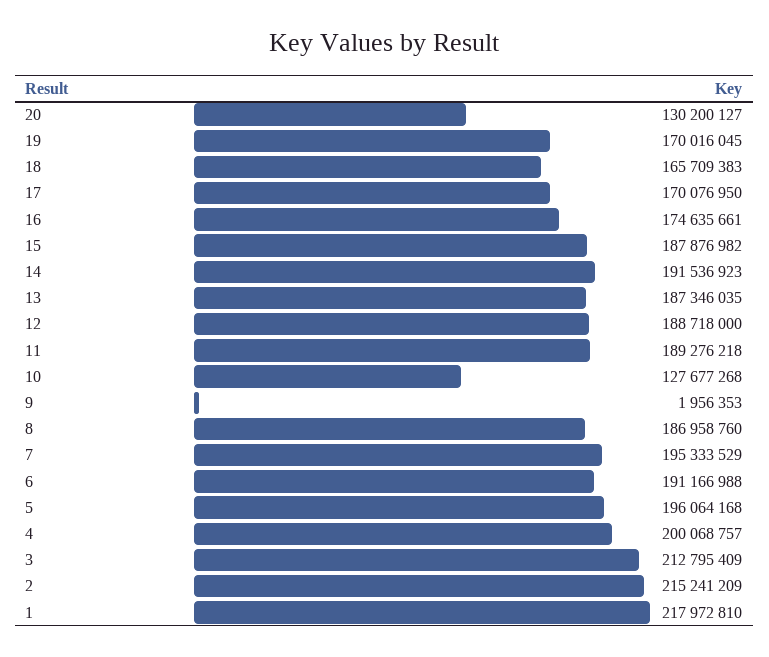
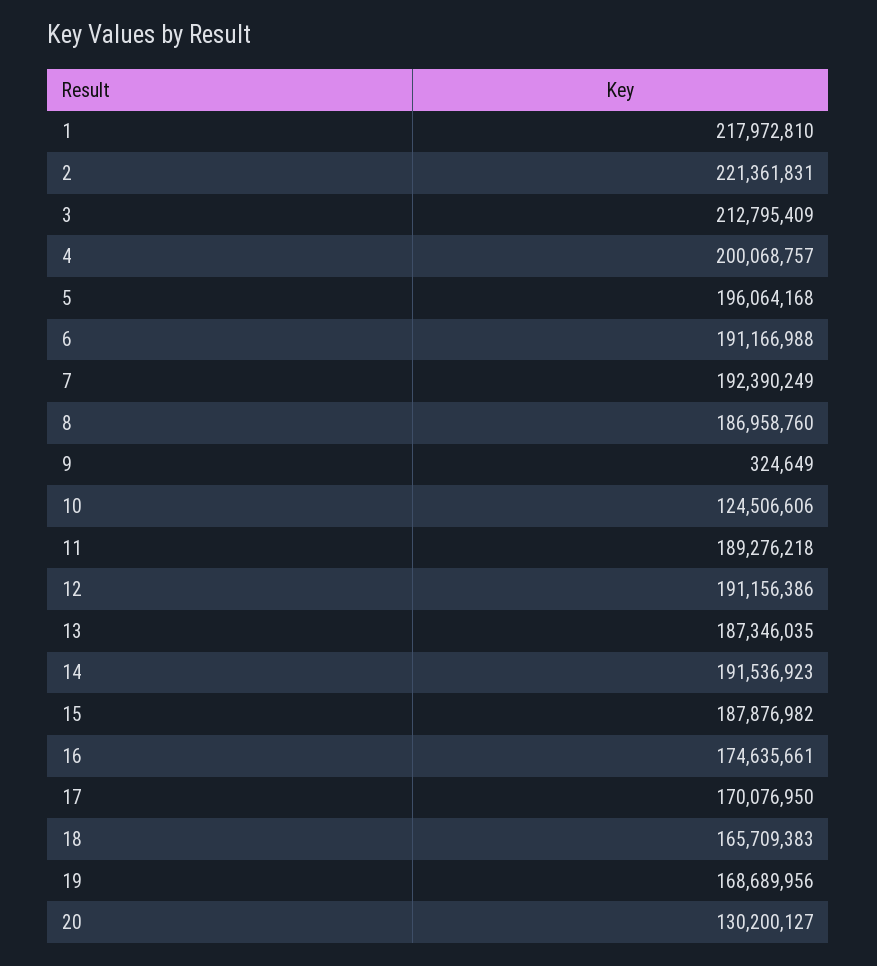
19: 170016045 -> 168689956
12: 188718000 -> 191156386
10: 127677268 -> 124506606
9: 1956353 -> 324649
7: 195333529 -> 192390249
2: 215241209 -> 221361831

